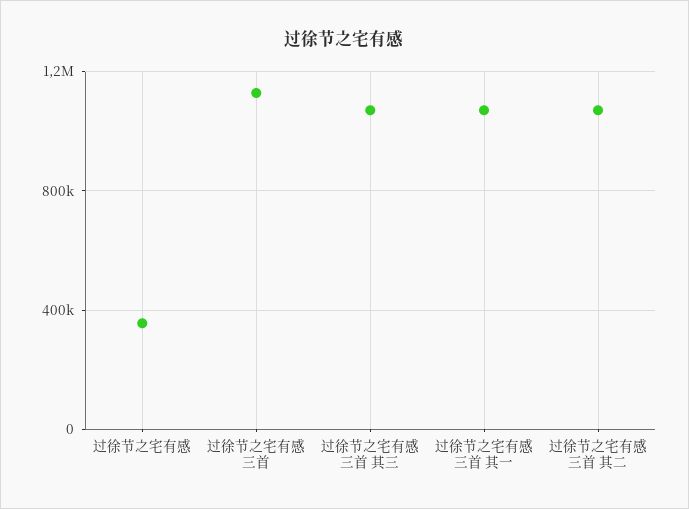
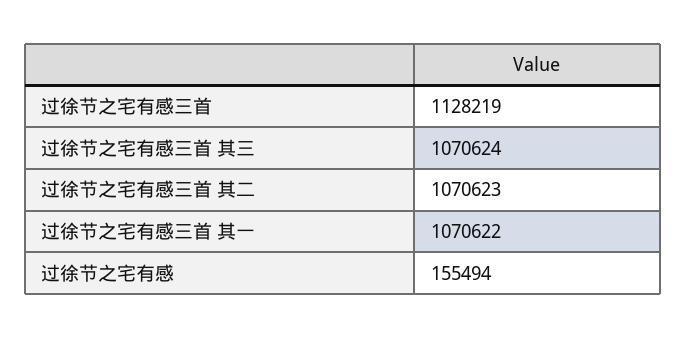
过徐节之宅有感: 350000 -> 155494

